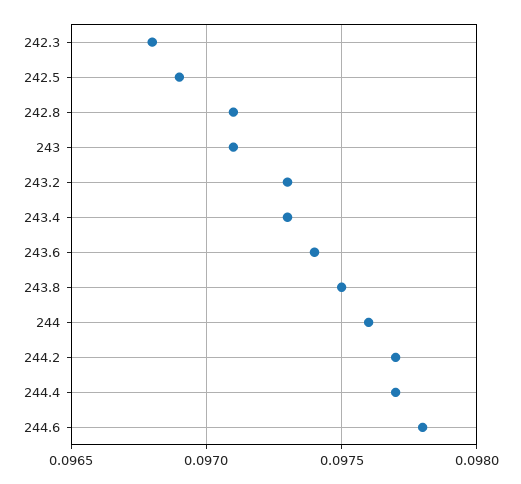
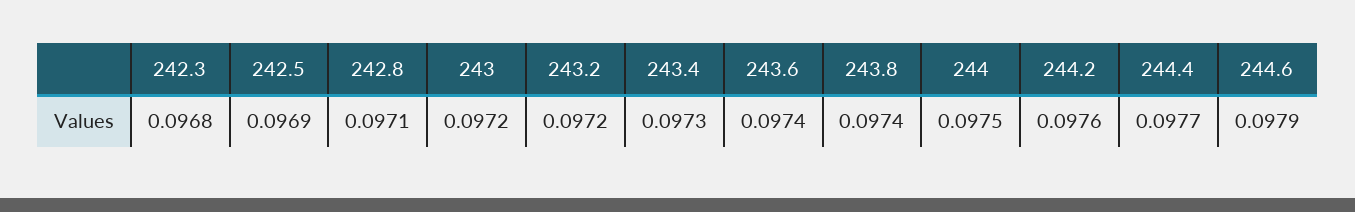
243: 0.0971 -> 0.0972
243.2: 0.0973 -> 0.0972
243.8: 0.0975 -> 0.0974
244: 0.0976 -> 0.0975
244.2: 0.0977 -> 0.0976
244.6: 0.0978 -> 0.0979

